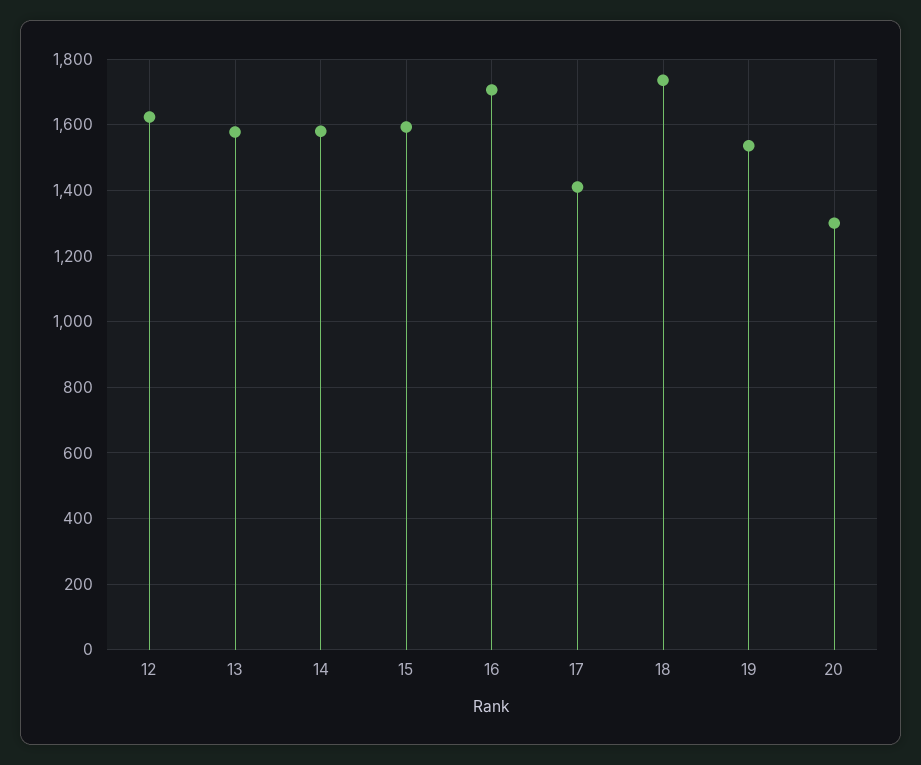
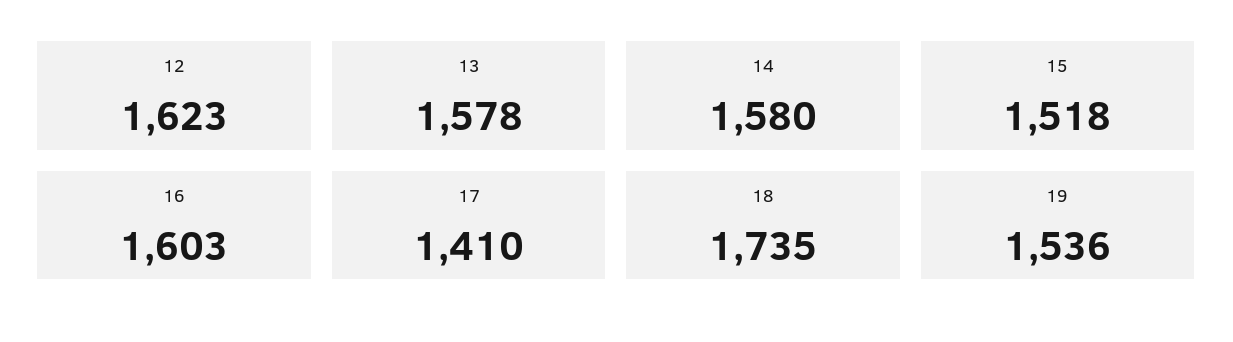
15: 1600 -> 1518
16: 1700 -> 1603
20: 1300 -> none

